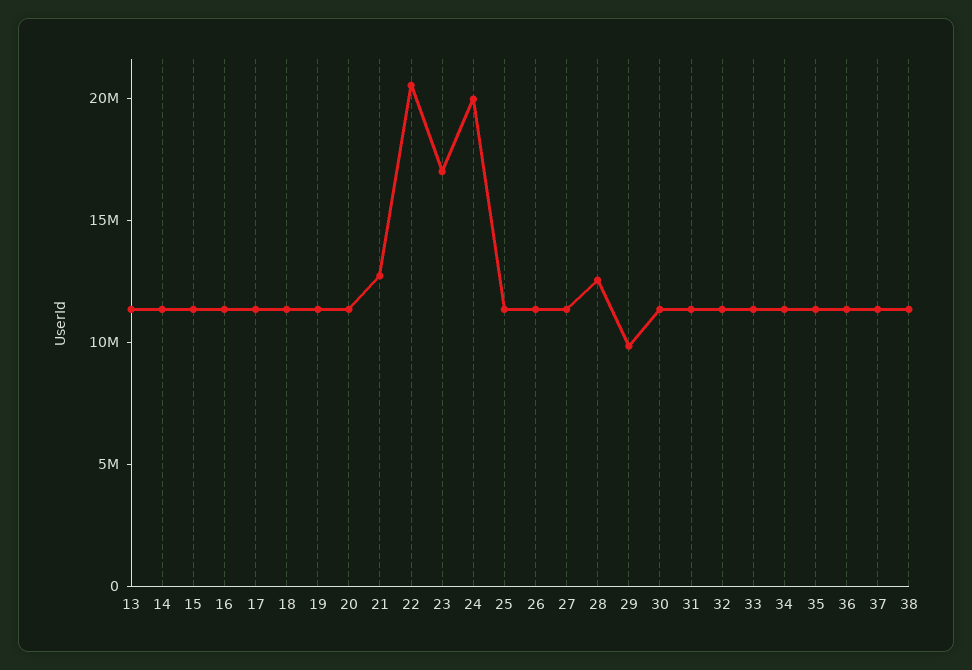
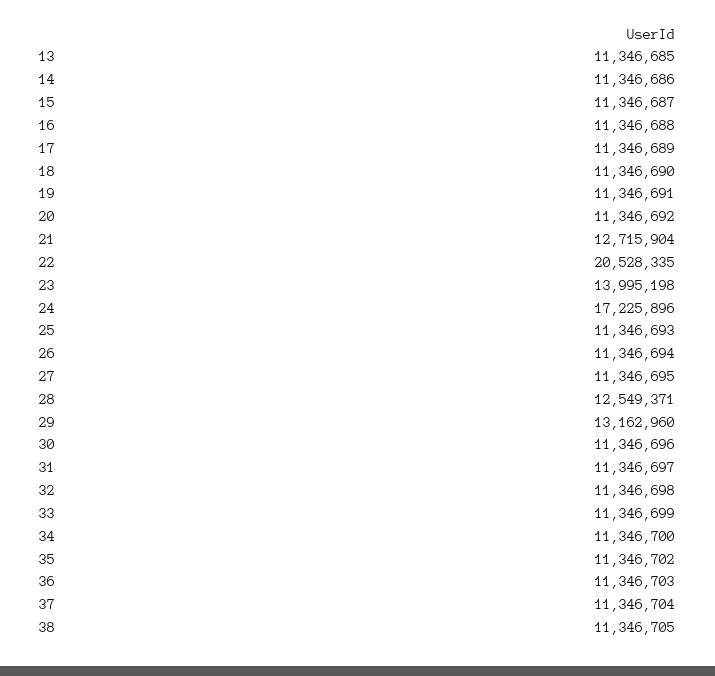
23: 17000000 -> 13995198
24: 20000000 -> 17225896
29: 10000000 -> 13162960

